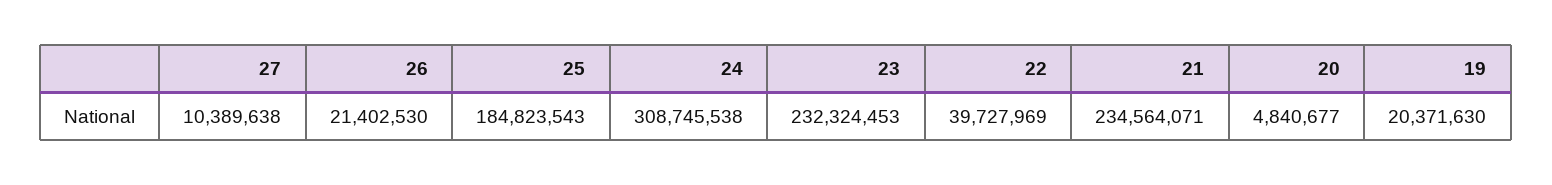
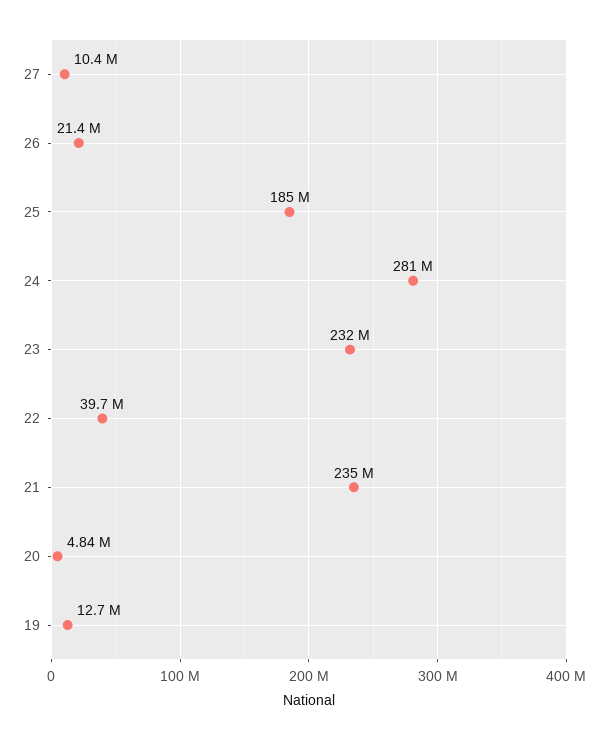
24: 308745538 -> 281000000
19: 20371630 -> 12700000

